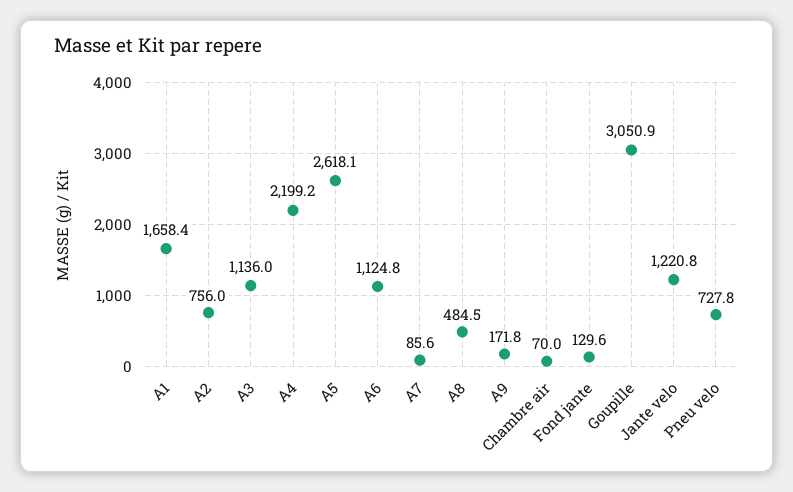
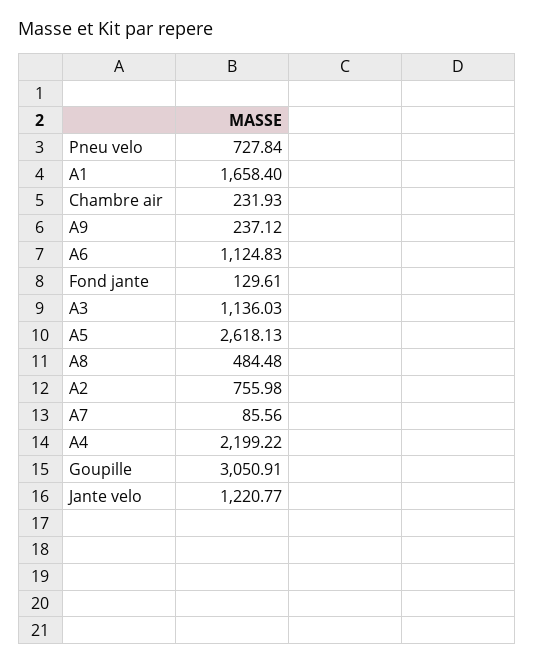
A9: 171.8 -> 237.12
Chambre air: 70 -> 231.93

